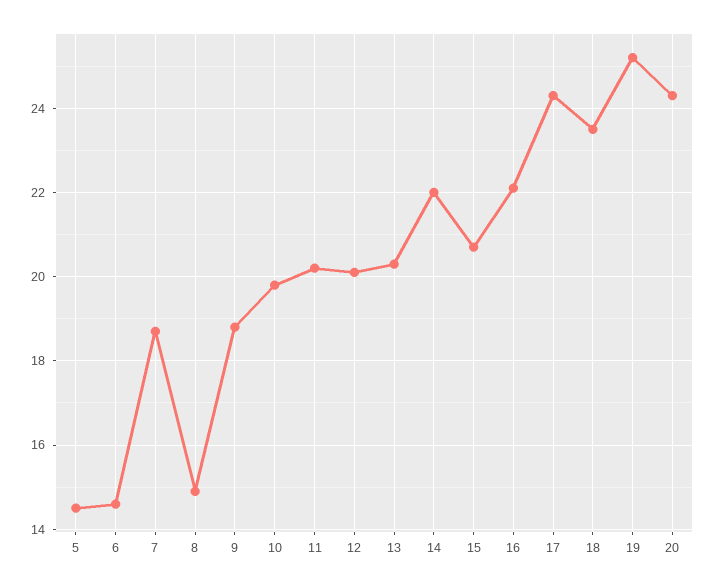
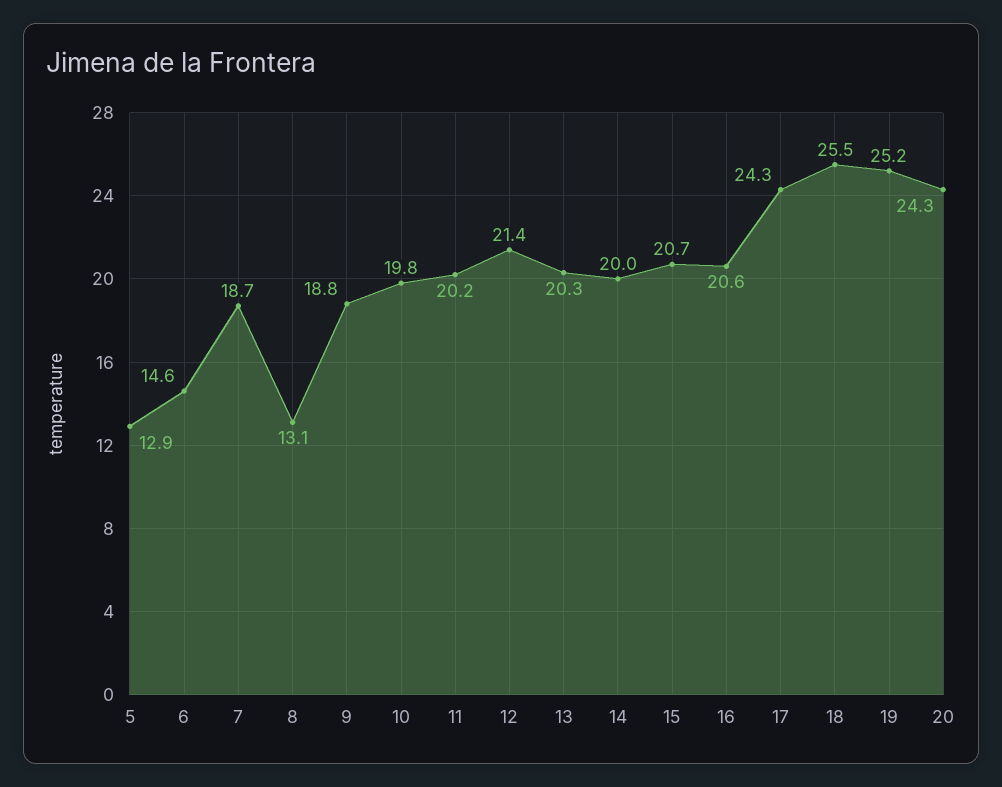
5: 14.5 -> 12.9
8: 15 -> 13.1
12: 20 -> 21.4
14: 22 -> 20
16: 22 -> 20.6
18: 23.5 -> 25.5

